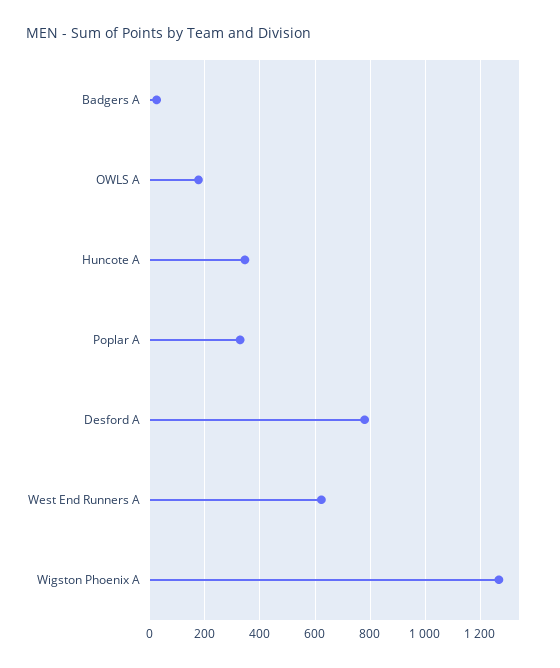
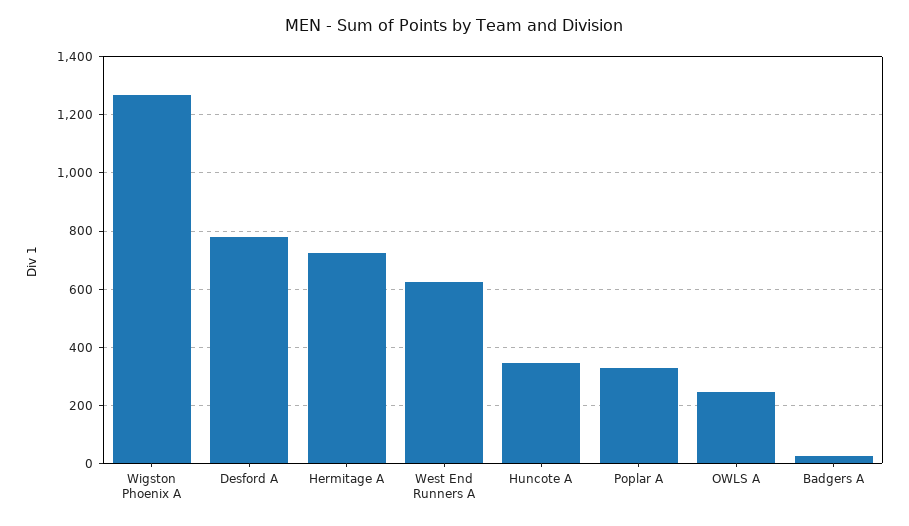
OWLS A: 175 -> 250
Hermitage A: none -> 725

